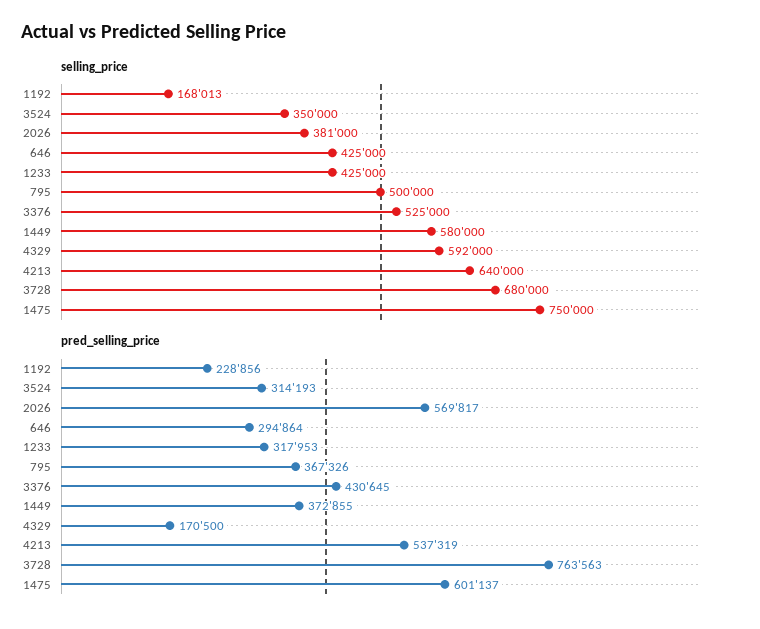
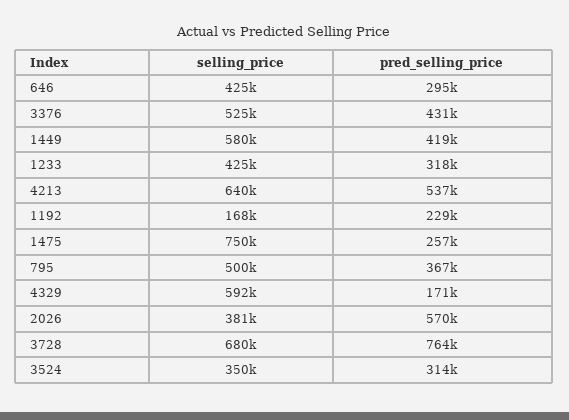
pred_selling_price, 1449: 372855 -> 419000
pred_selling_price, 1475: 601137 -> 257000

